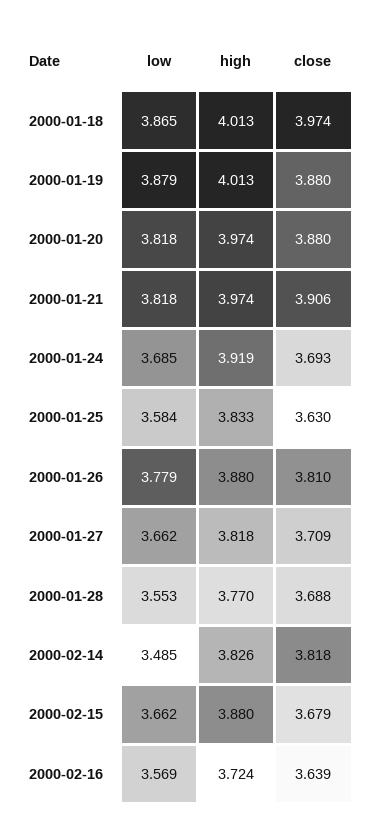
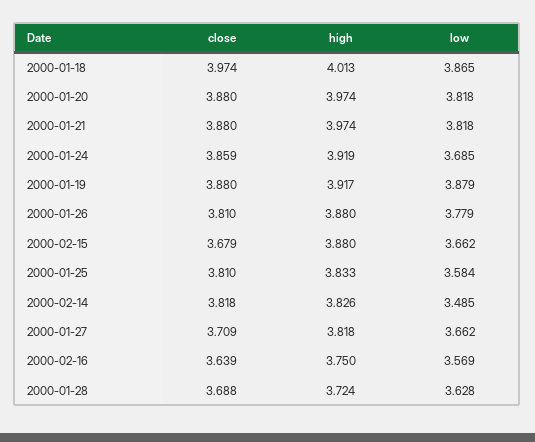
high, 2000-01-19: 4.013 -> 3.917
close, 2000-01-21: 3.906 -> 3.88
close, 2000-01-24: 3.693 -> 3.859
close, 2000-01-25: 3.63 -> 3.81
low, 2000-01-28: 3.553 -> 3.628
high, 2000-01-28: 3.77 -> 3.724
high, 2000-02-16: 3.724 -> 3.75

